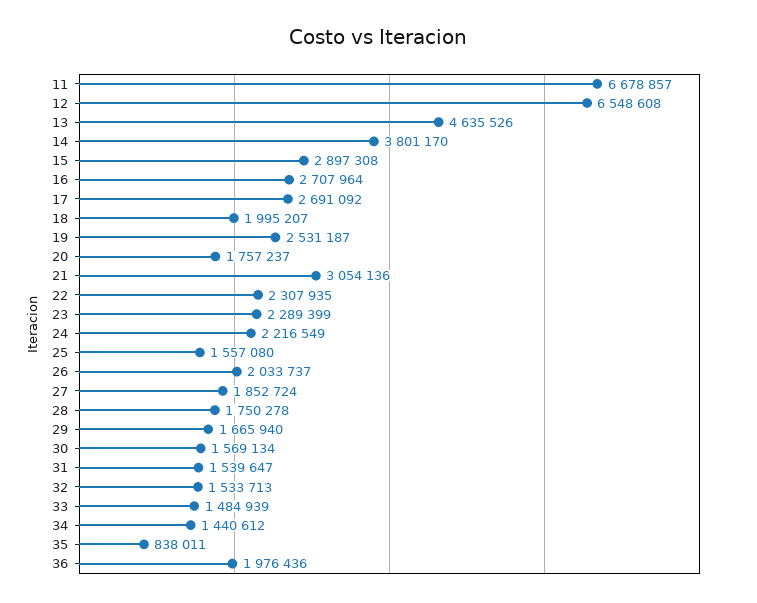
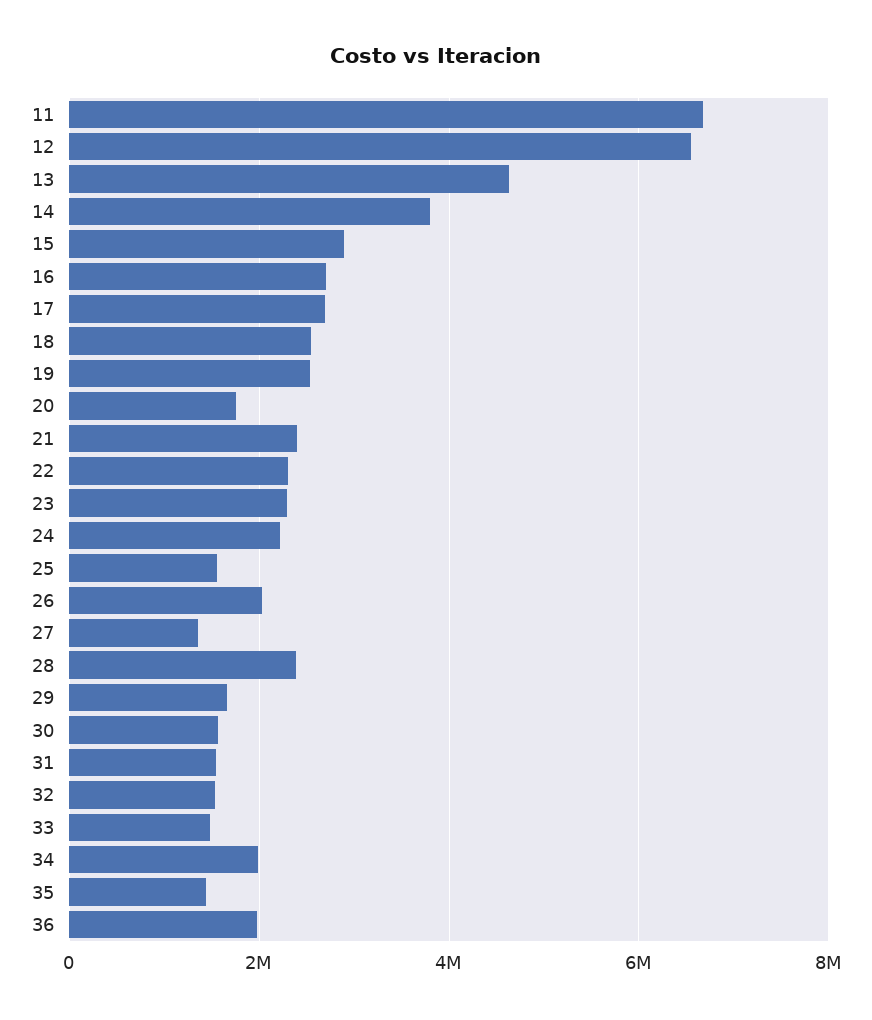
18: 1995207 -> 2600000
21: 3054136 -> 2400000
27: 1852724 -> 1400000
28: 1750278 -> 2400000
34: 1440612 -> 2000000
35: 838011 -> 1400000

